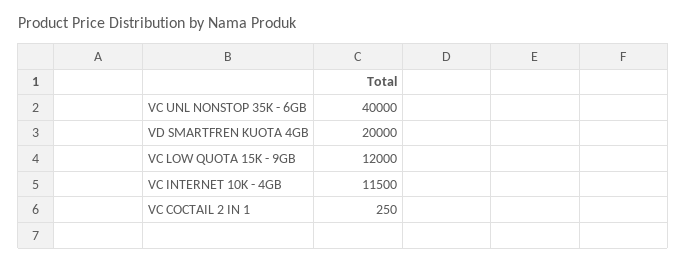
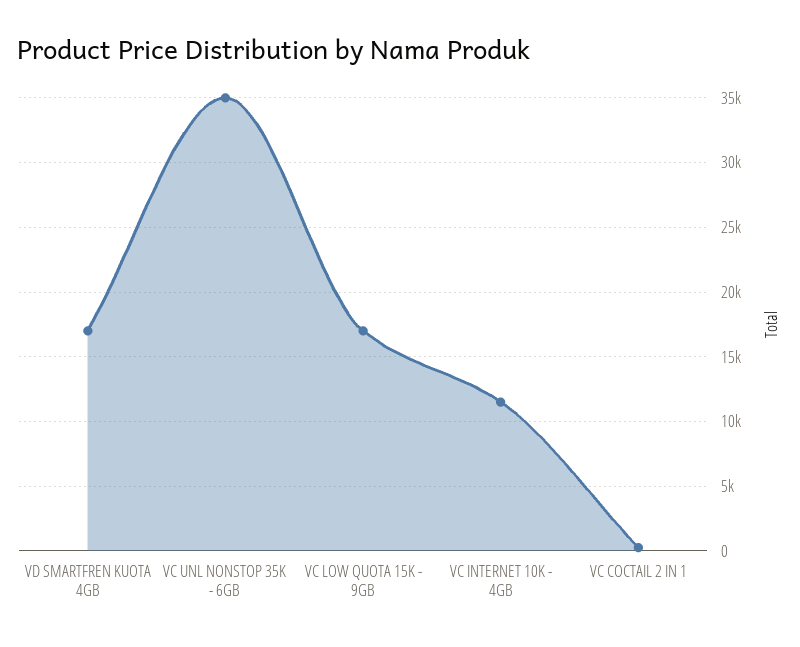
VC UNL NONSTOP 35K - 6GB: 40000 -> 35000
VD SMARTFREN KUOTA 4GB: 20000 -> 17000
VC LOW QUOTA 15K - 9GB: 12000 -> 17000

